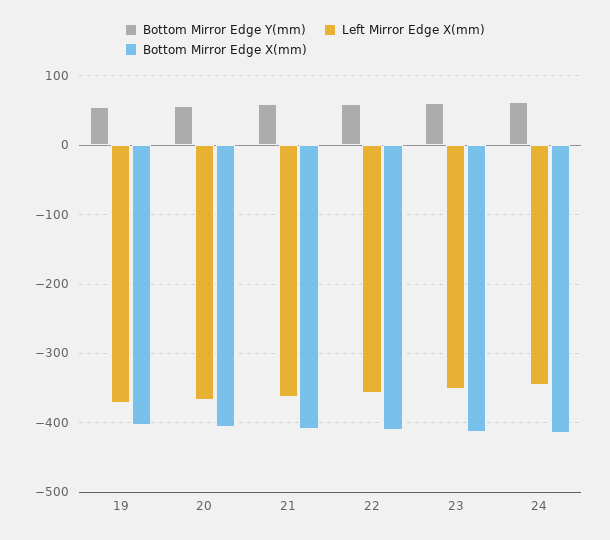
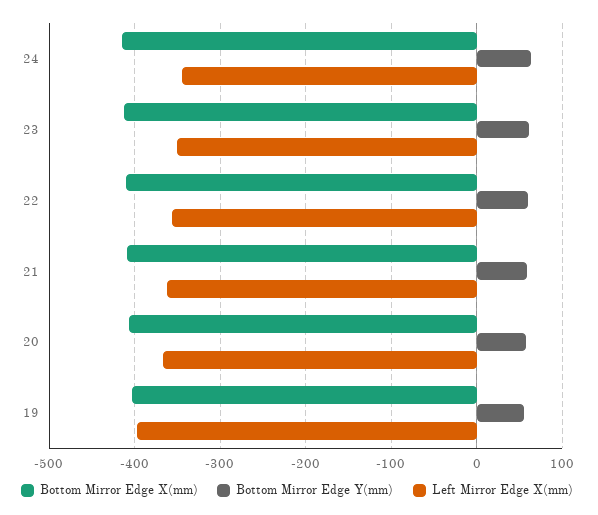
Left Mirror Edge X(mm), 19: -370 -> -400

